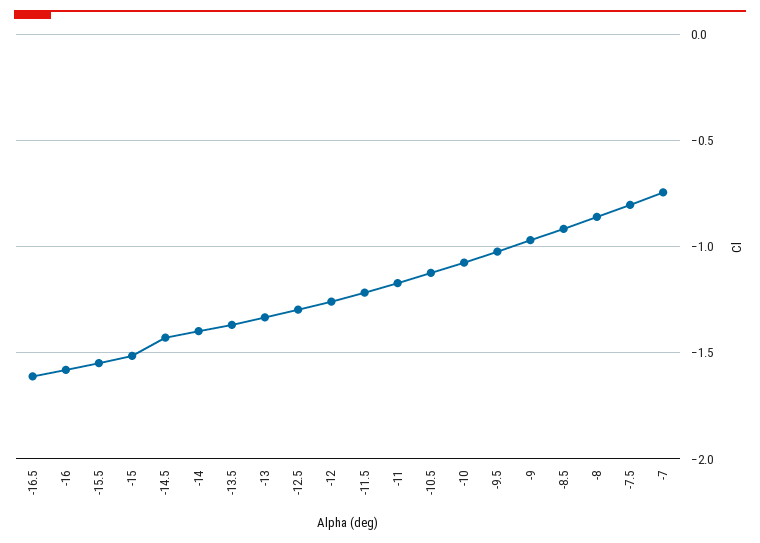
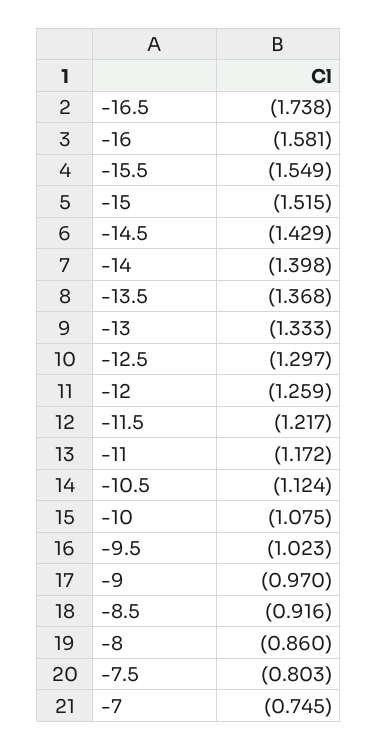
-16.5: -1.6 -> -1.738

